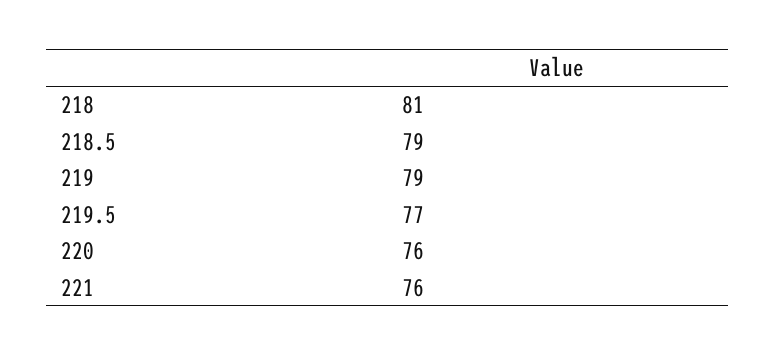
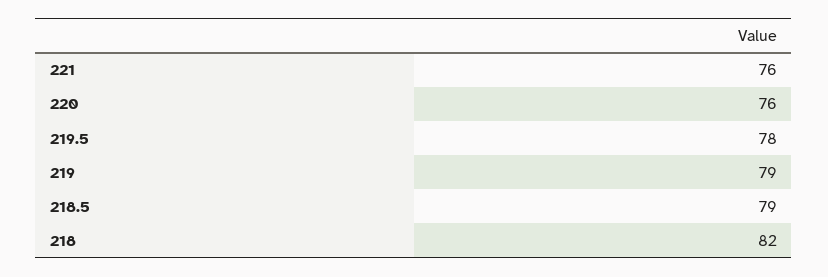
218: 81 -> 82
219.5: 77 -> 78

